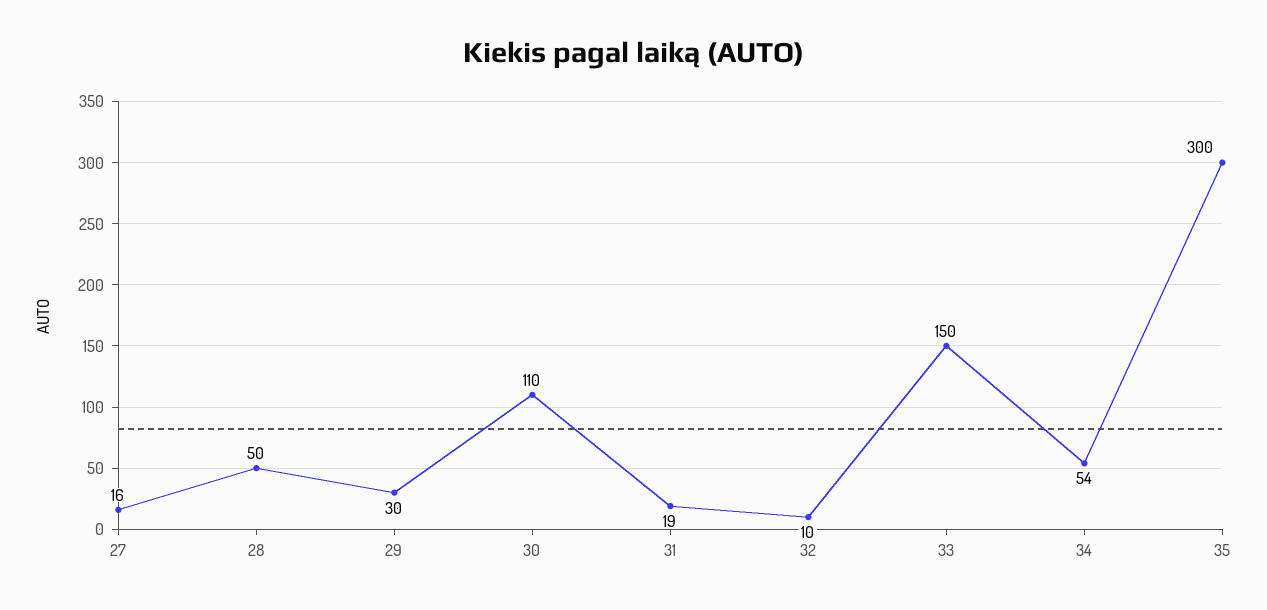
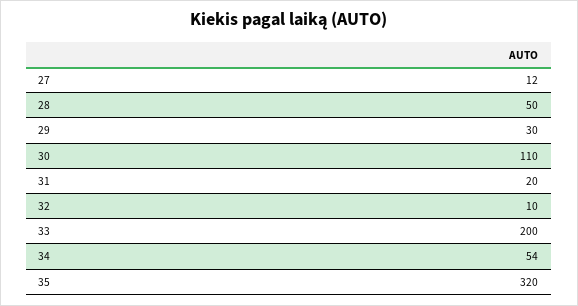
27: 16 -> 12
31: 19 -> 20
33: 150 -> 200
35: 300 -> 320

